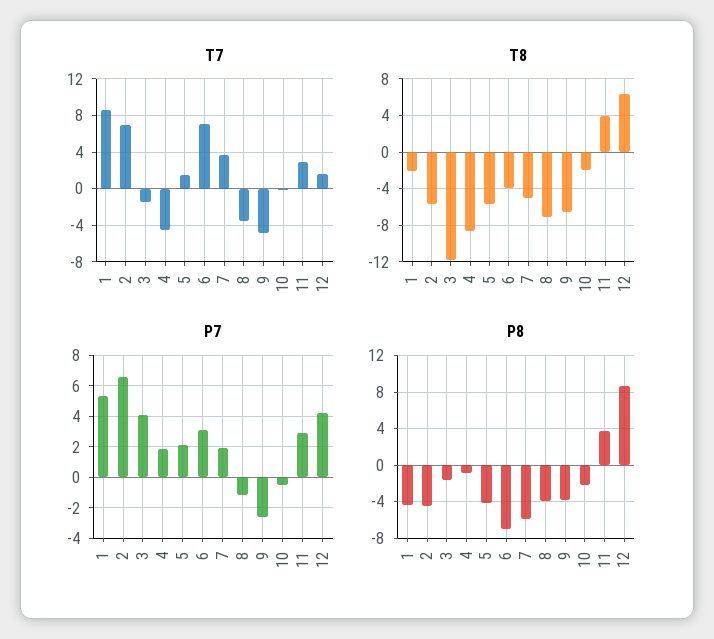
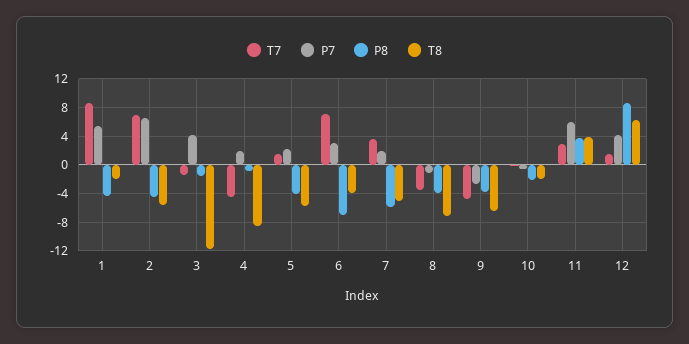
P7, 11: 3 -> 6

